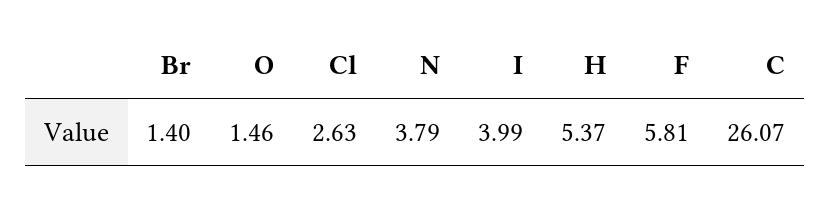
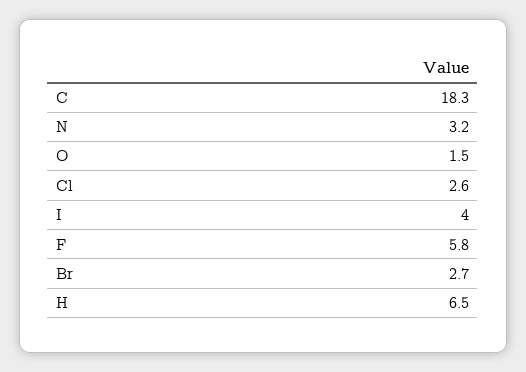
Br: 1.4 -> 2.7
N: 3.79 -> 3.2
H: 5.37 -> 6.5
C: 26.07 -> 18.3

